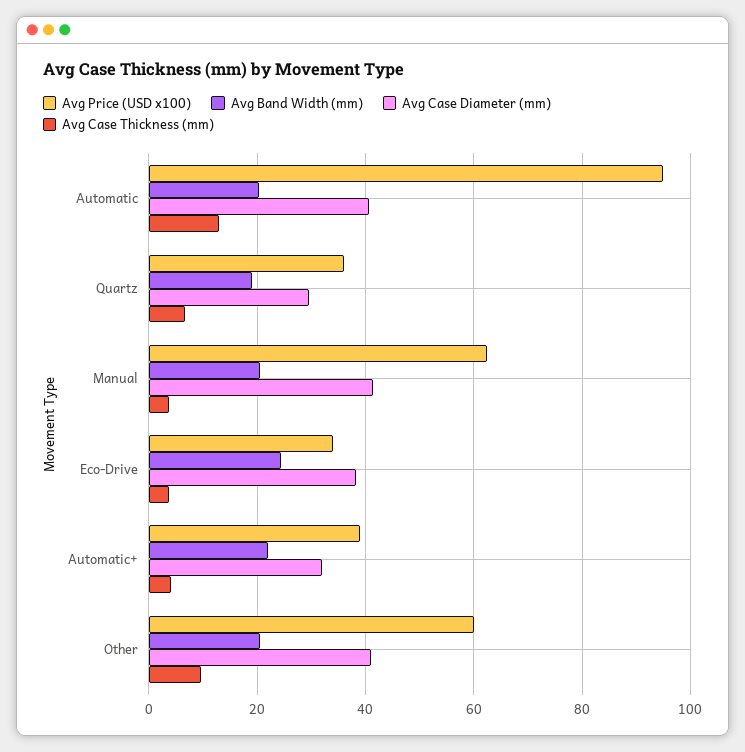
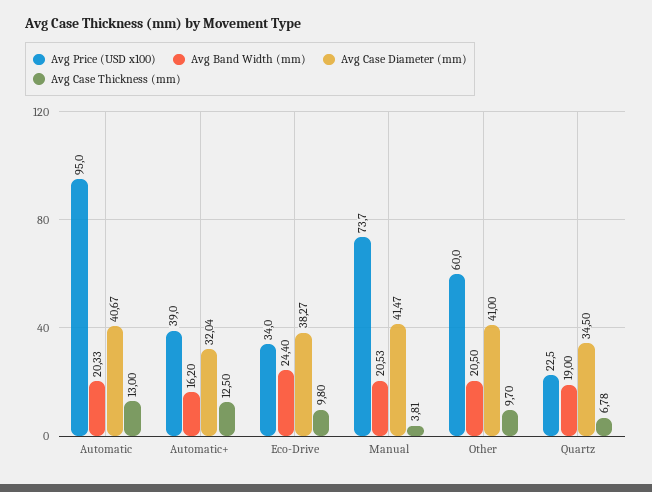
Avg Price (USD x100), Quartz: 36 -> 22.5
Avg Case Diameter (mm), Quartz: 30 -> 34.5
Avg Price (USD x100), Manual: 62 -> 73.7
Avg Case Thickness (mm), Eco-Drive: 4 -> 9.8
Avg Band Width (mm), Automatic+: 22 -> 16.2
Avg Case Thickness (mm), Automatic+: 4 -> 12.5

